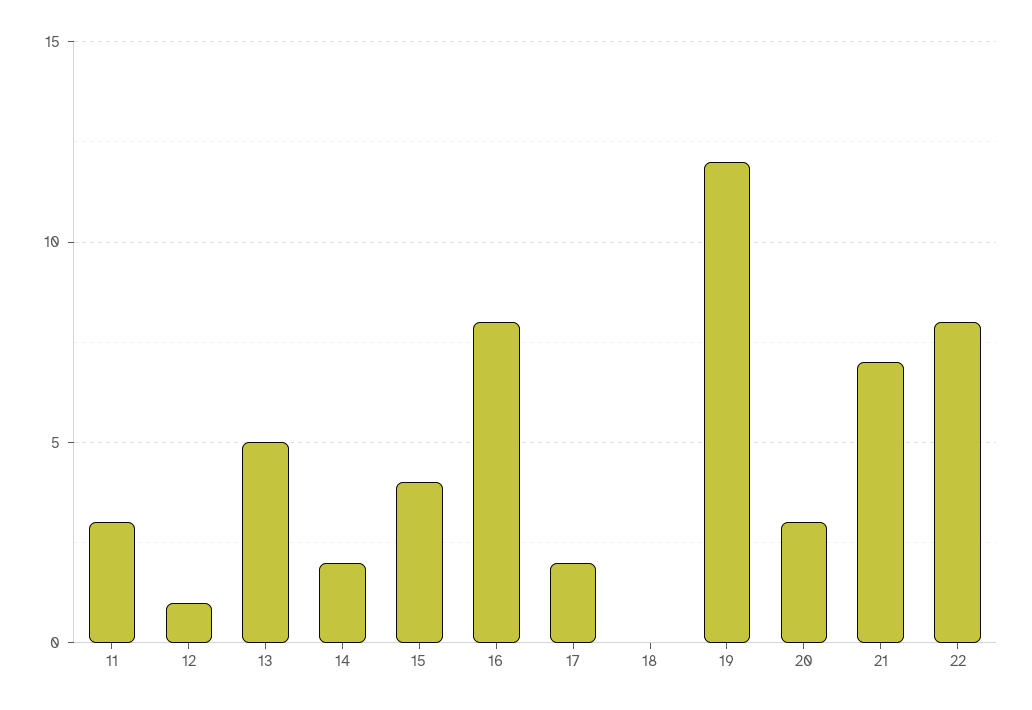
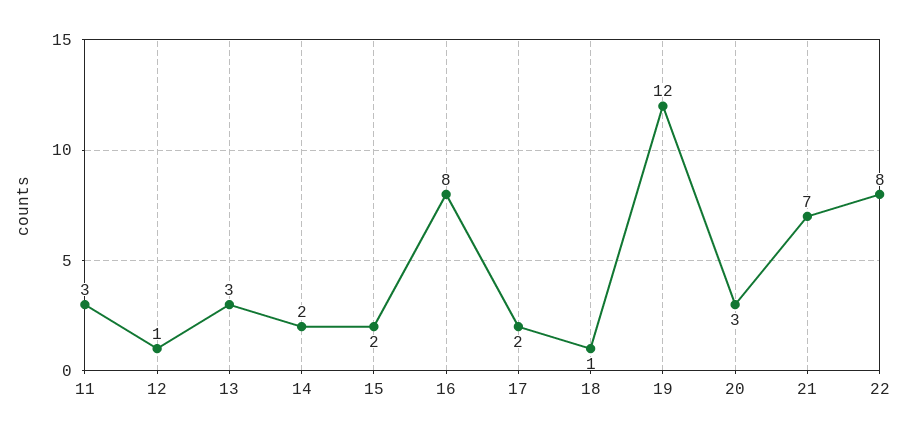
13: 5 -> 3
15: 4 -> 2
18: 0 -> 1

